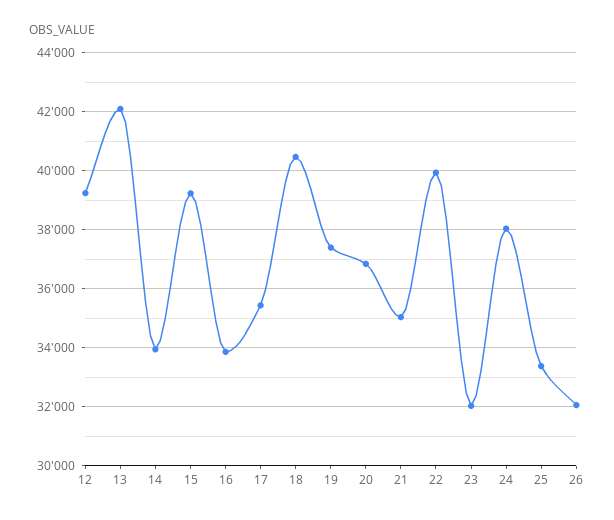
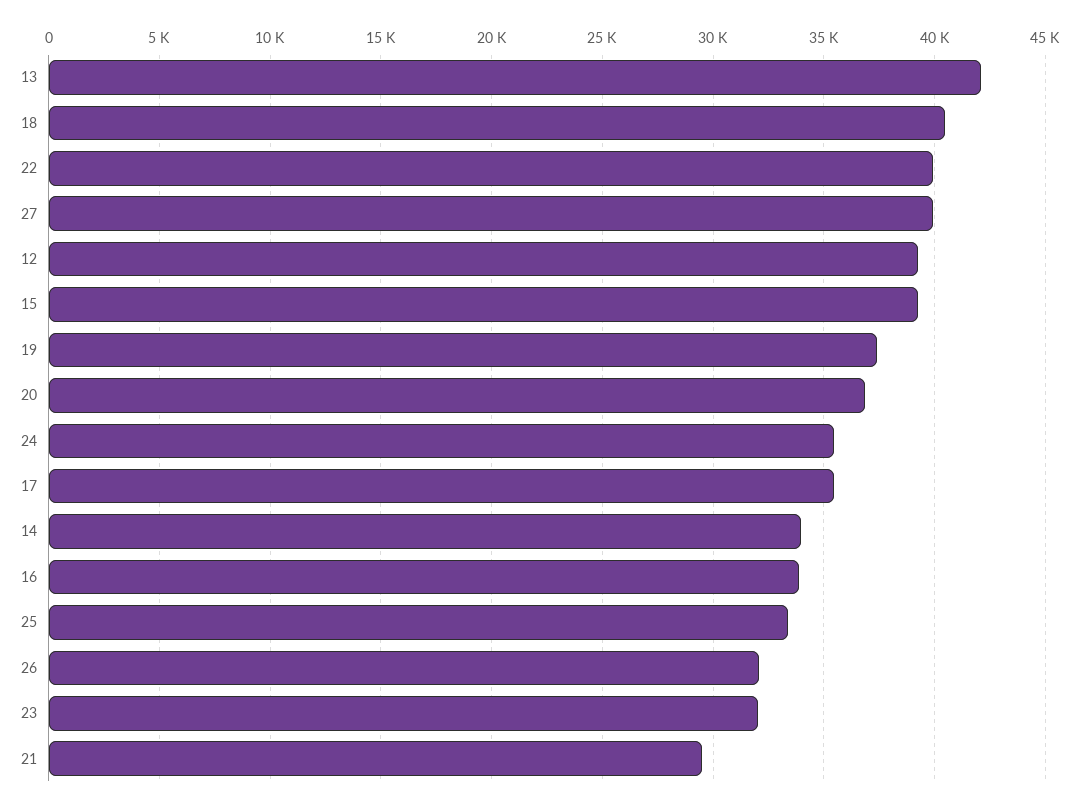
21: 35000 -> 29500
24: 38000 -> 35500
27: none -> 40000

